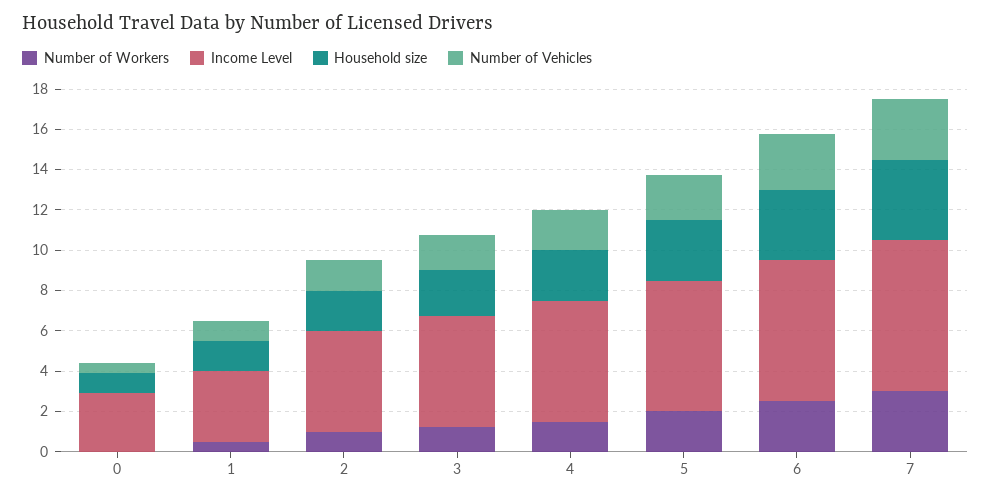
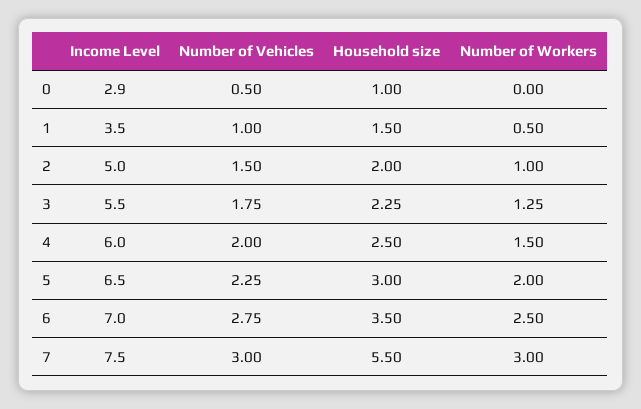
Household size, 7: 4 -> 5.5

